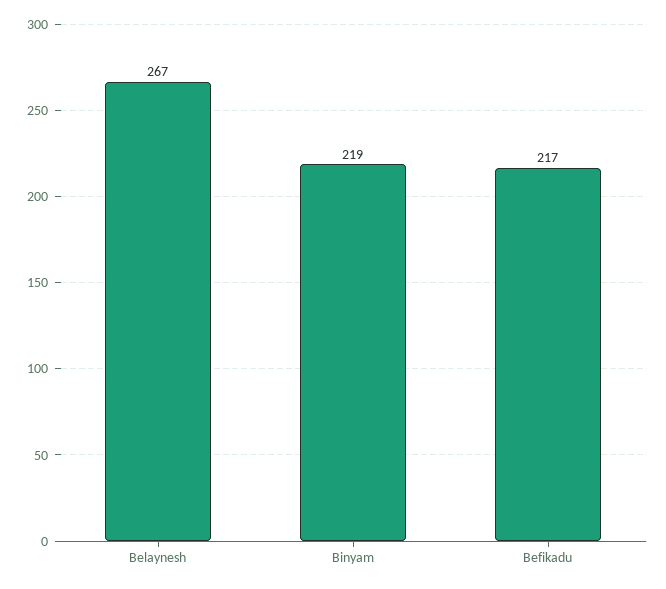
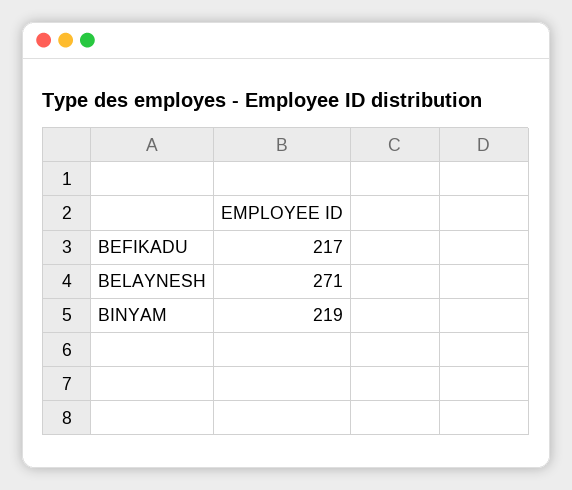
Belaynesh: 267 -> 271

